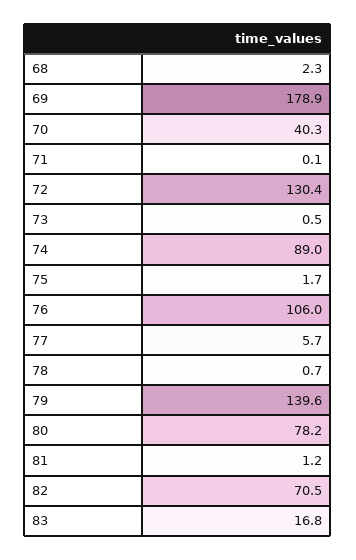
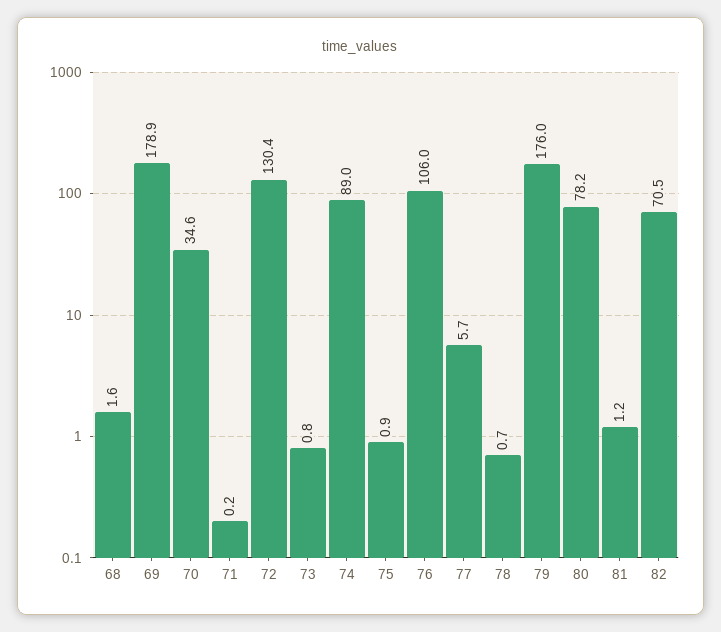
68: 2.3 -> 1.6
70: 40.3 -> 34.6
71: 0.1 -> 0.2
73: 0.5 -> 0.8
75: 1.7 -> 0.9
79: 139.6 -> 176
83: 16.8 -> none

